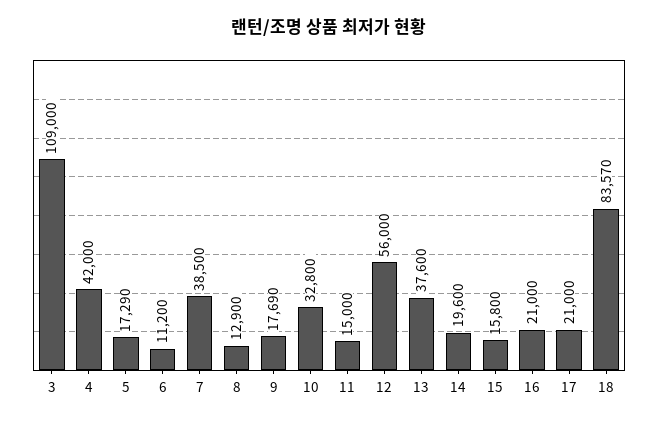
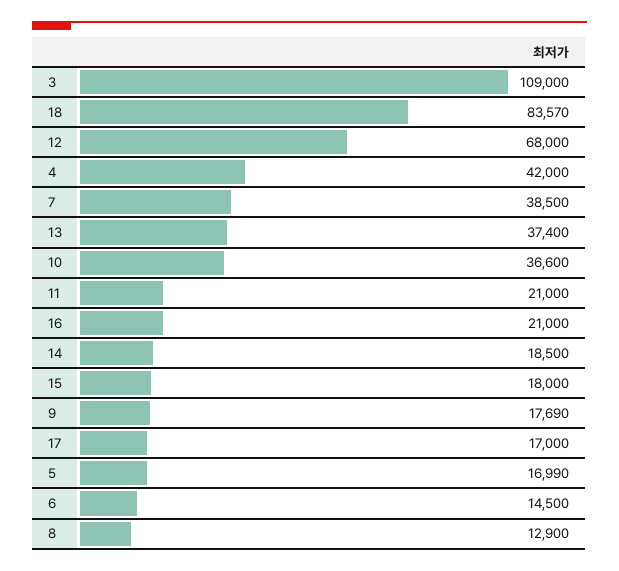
5: 17290 -> 16990
6: 11200 -> 14500
10: 32800 -> 36600
11: 15000 -> 21000
12: 56000 -> 68000
13: 37600 -> 37400
14: 19600 -> 18500
15: 15800 -> 18000
17: 21000 -> 17000

